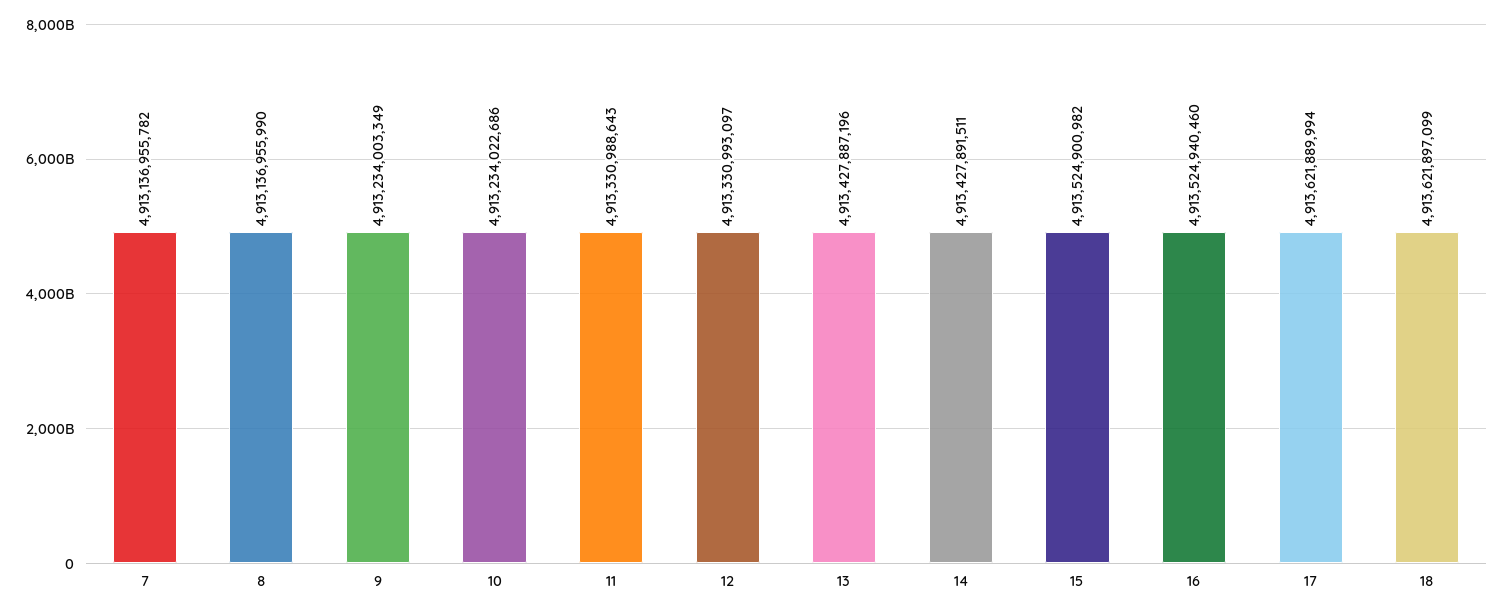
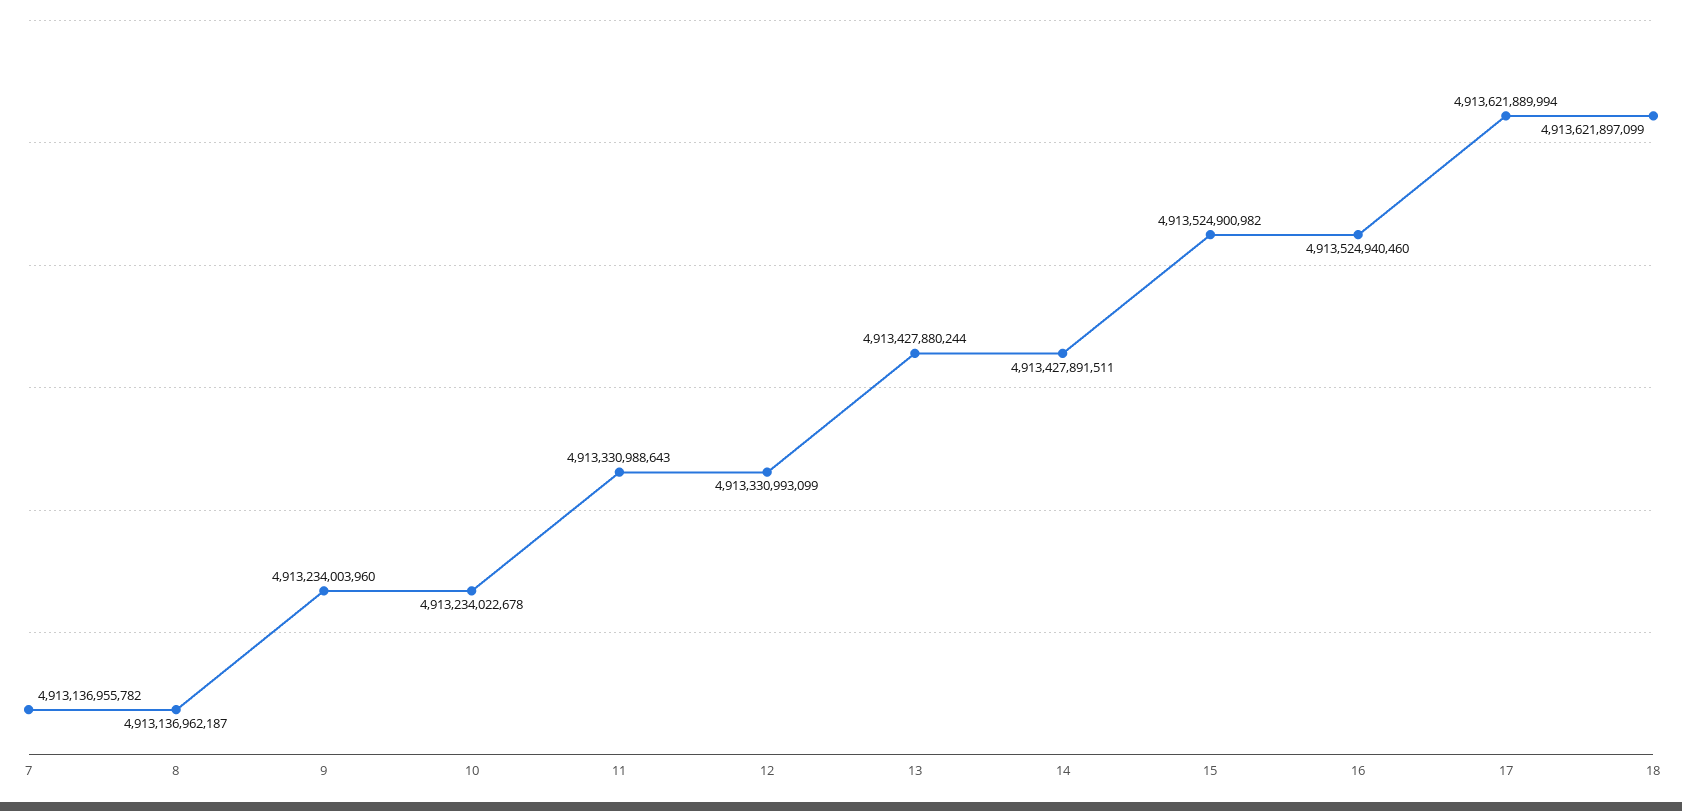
8: 4913136955990 -> 4913136962187
9: 4913234003349 -> 4913234003960
10: 4913234022686 -> 4913234022678
12: 4913330993097 -> 4913330993099
13: 4913427887196 -> 4913427880244

